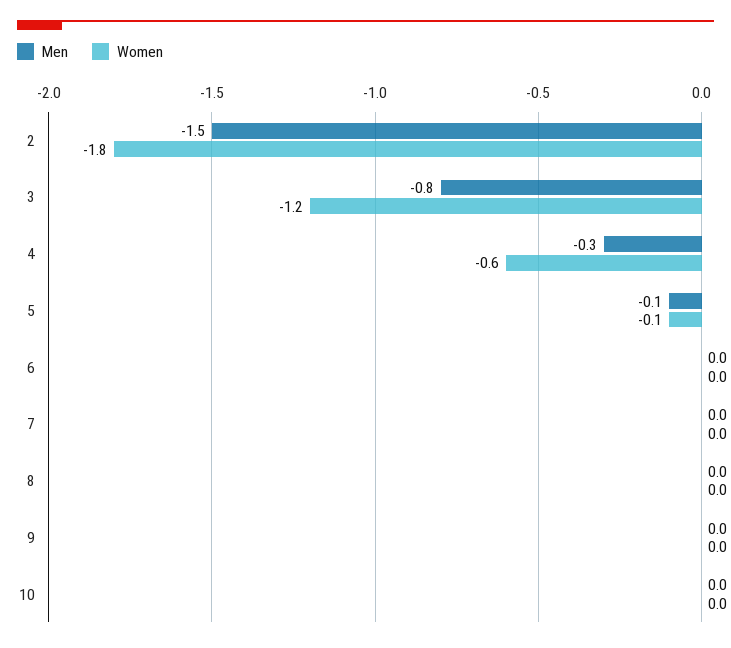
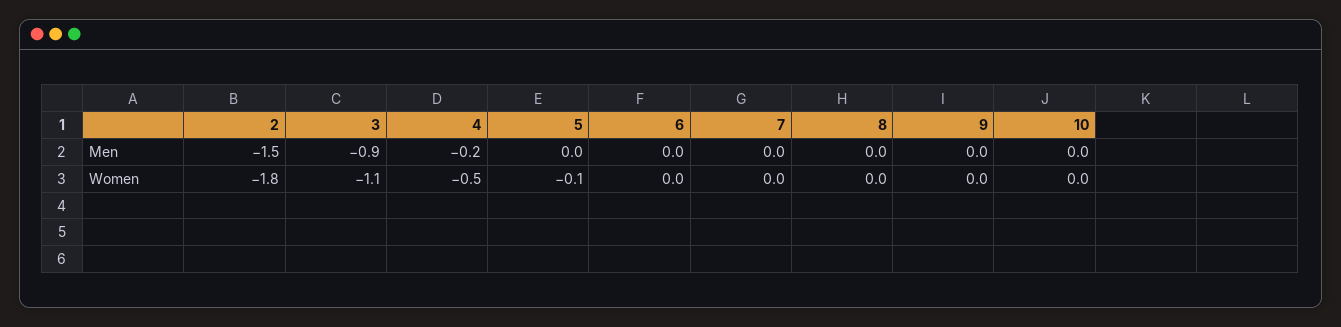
Men, 3: -0.8 -> -0.9
Women, 3: -1.2 -> -1.1
Men, 4: -0.3 -> -0.2
Women, 4: -0.6 -> -0.5
Men, 5: -0.1 -> 0

